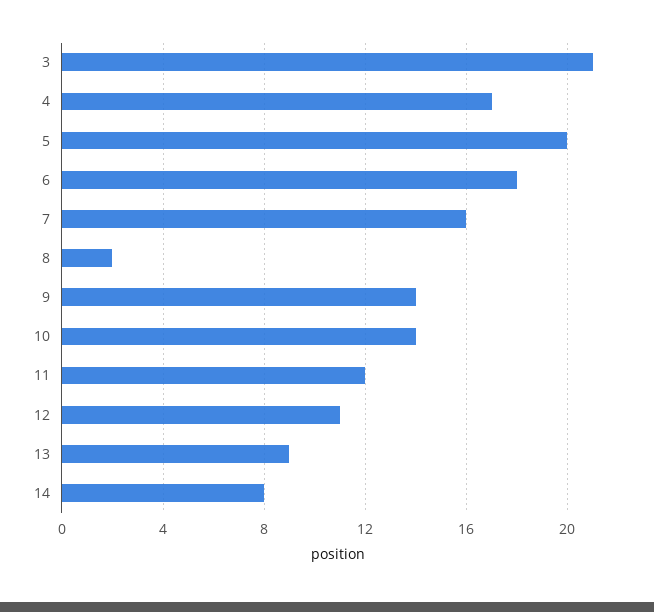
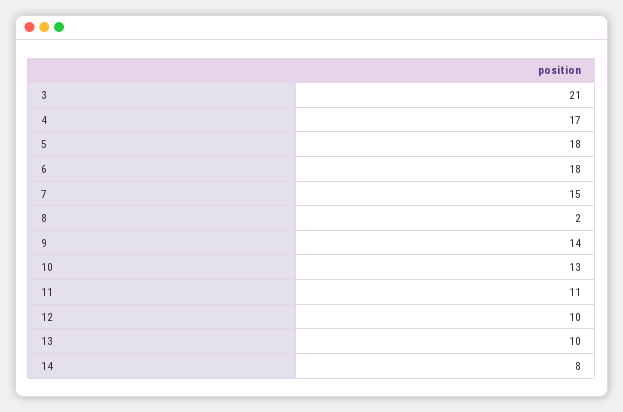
5: 20 -> 18
7: 16 -> 15
10: 14 -> 13
11: 12 -> 11
12: 11 -> 10
13: 9 -> 10

